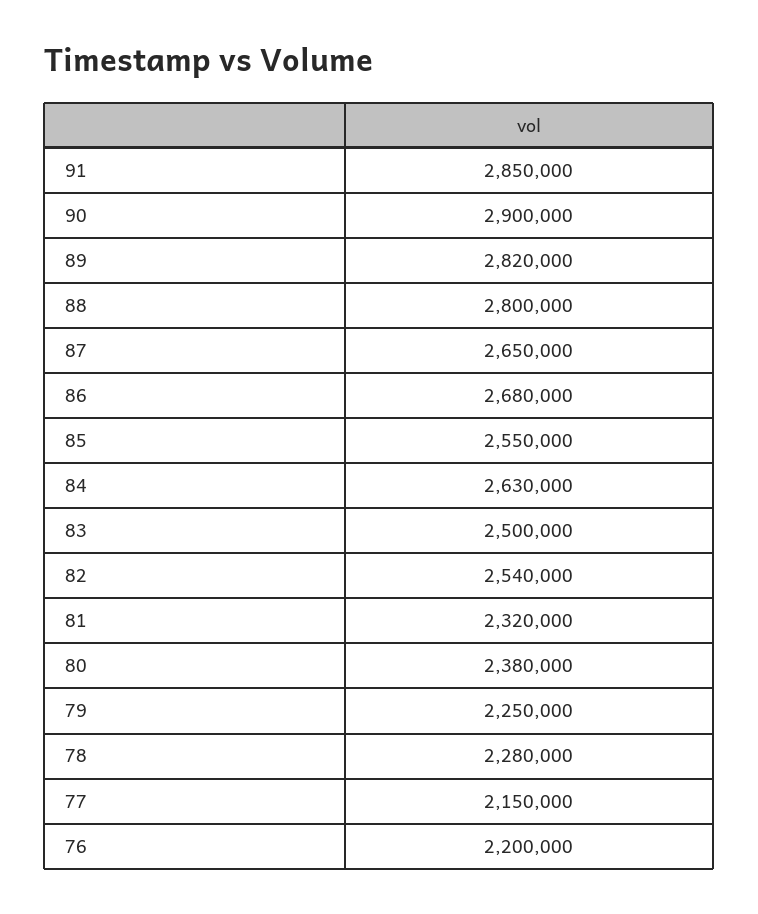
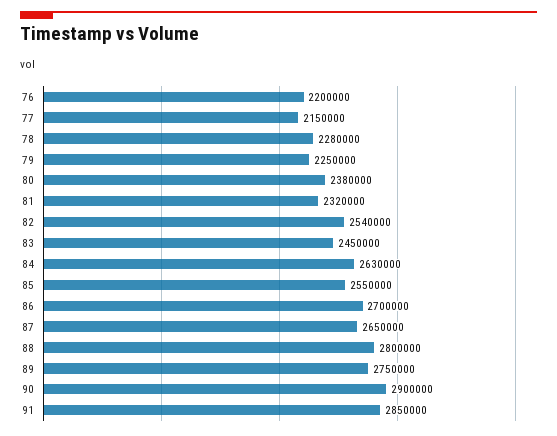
89: 2820000 -> 2750000
86: 2680000 -> 2700000
83: 2500000 -> 2450000

